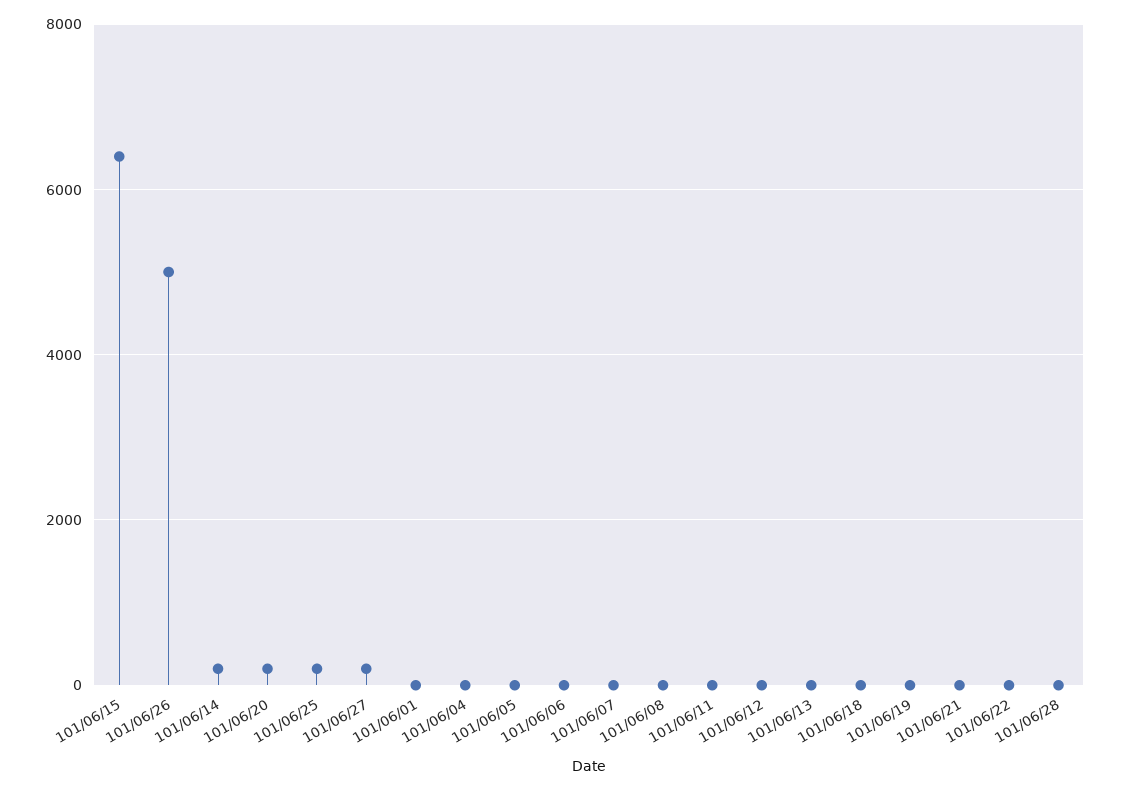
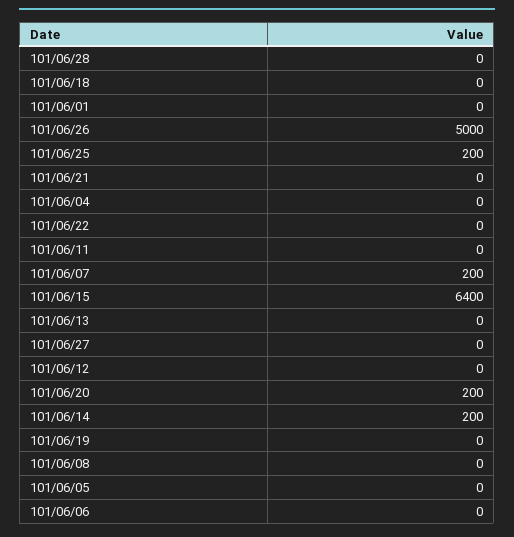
101/06/27: 200 -> 0
101/06/07: 0 -> 200

